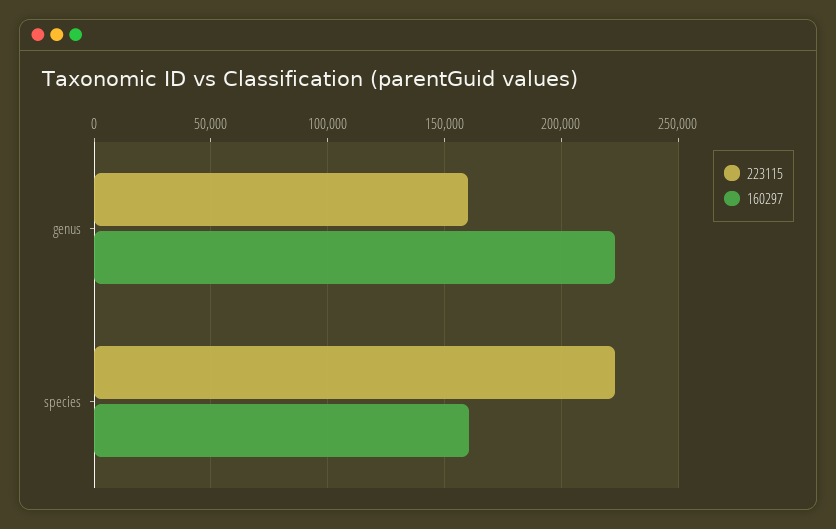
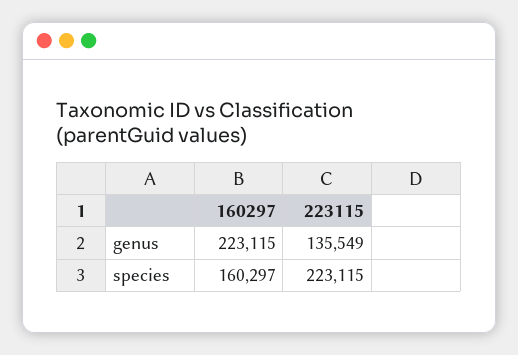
223115, genus: 160000 -> 135549

